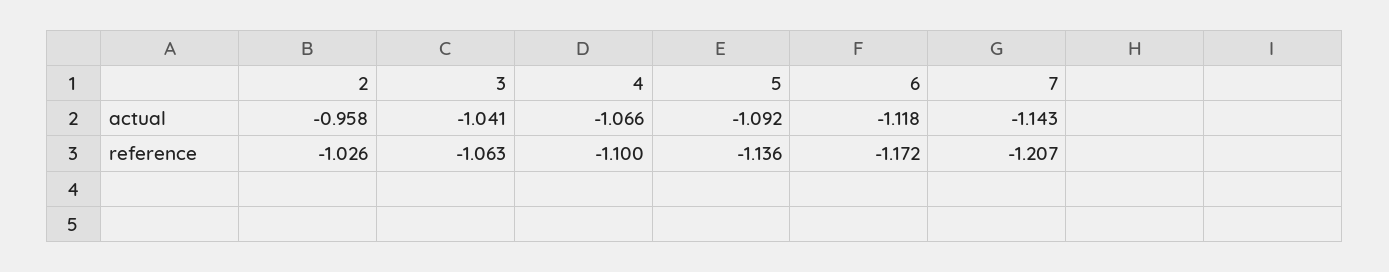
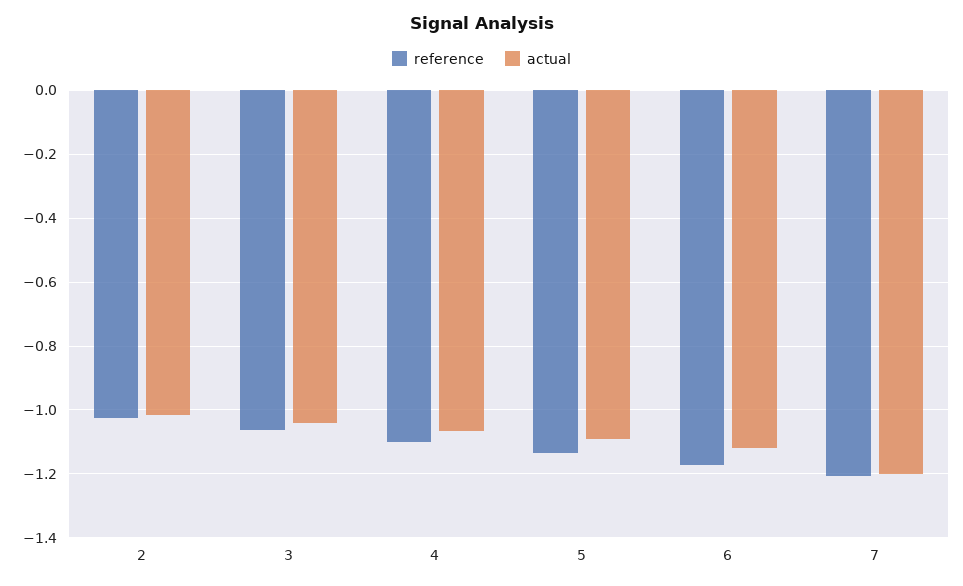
actual, 2: -0.958 -> -1.02
actual, 7: -1.143 -> -1.2

